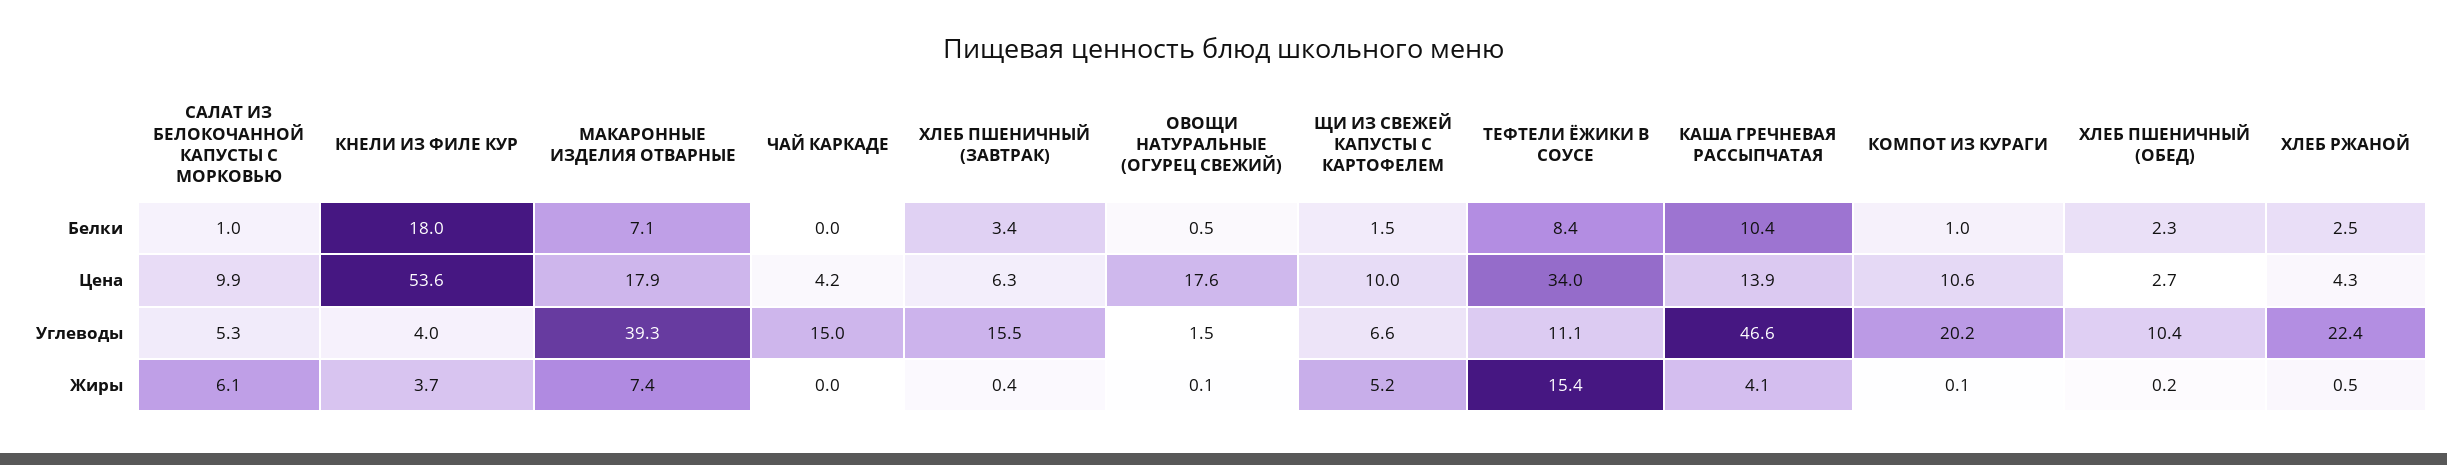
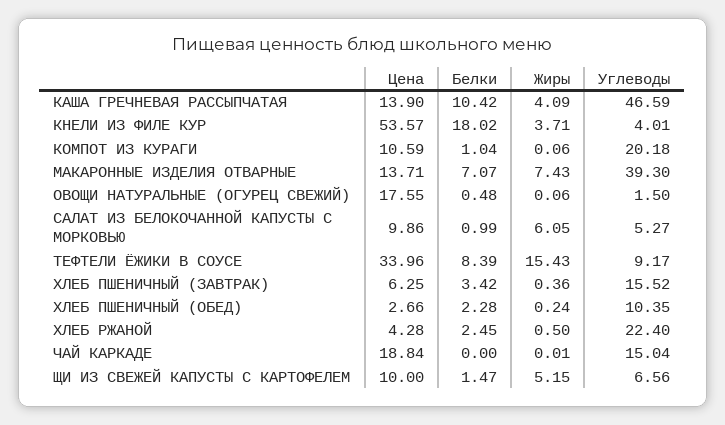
МАКАРОННЫЕ ИЗДЕЛИЯ ОТВАРНЫЕ, Цена: 17.9 -> 13.71
ЧАЙ КАРКАДЕ, Цена: 4.2 -> 18.84
ТЕФТЕЛИ ЁЖИКИ В СОУСЕ, Углеводы: 11.1 -> 9.17

